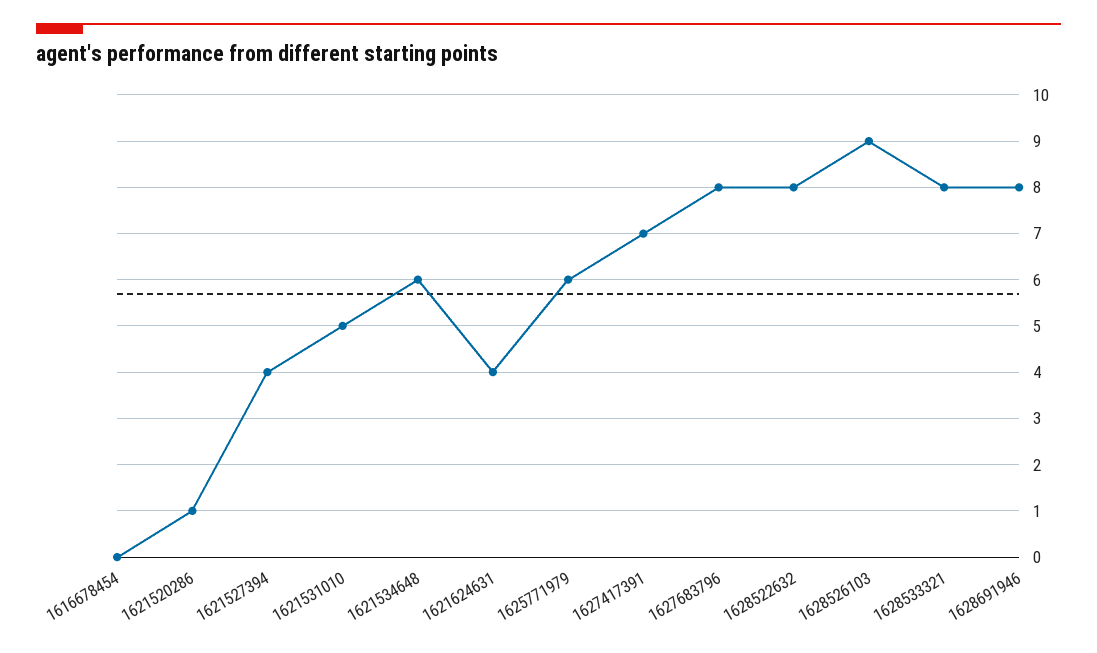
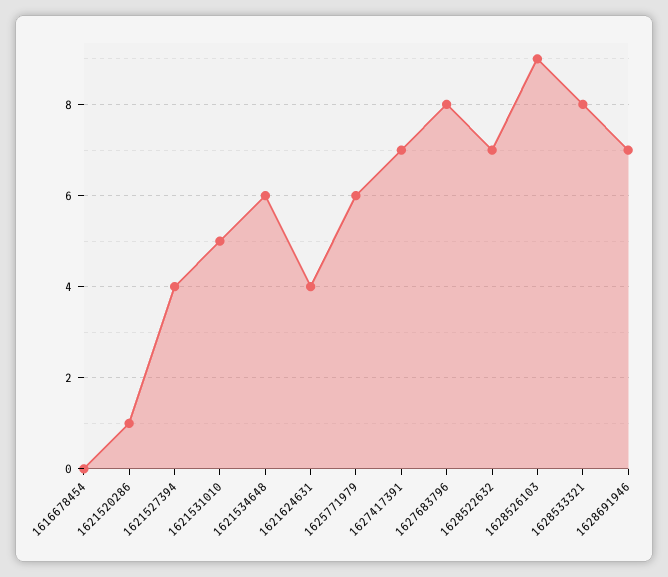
1628522632: 8 -> 7
1628691946: 8 -> 7

